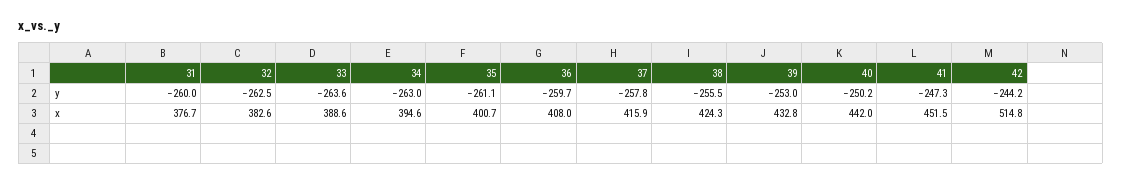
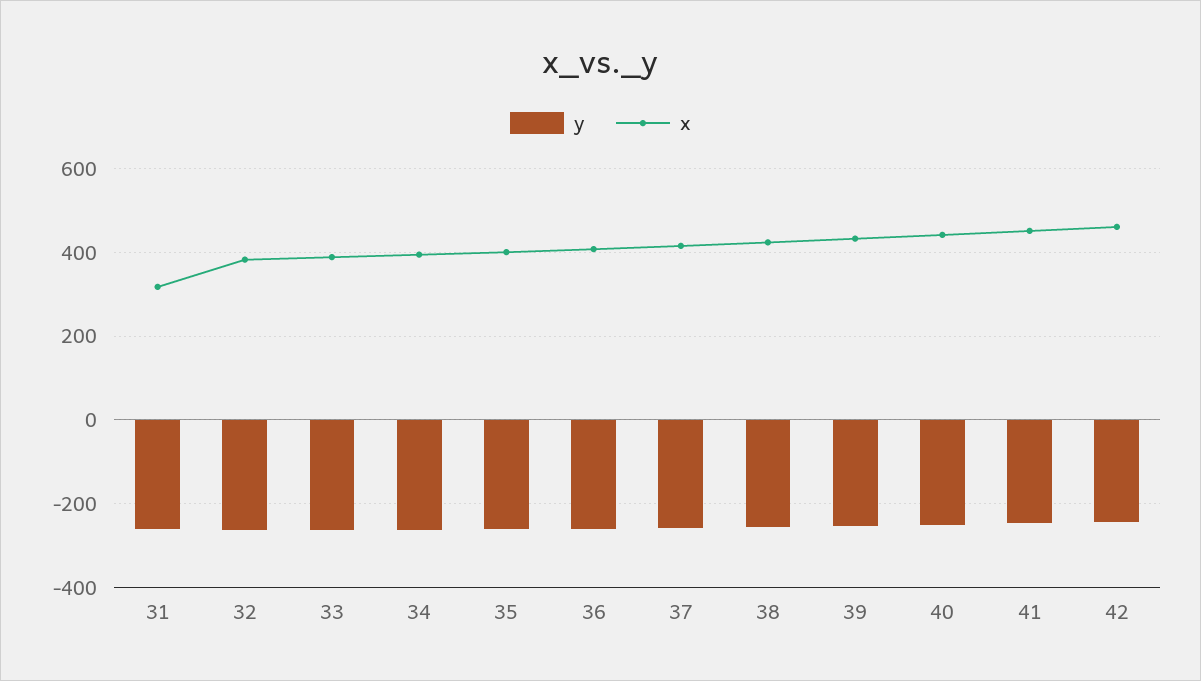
x, 31: 376.7 -> 320
x, 42: 514.8 -> 460

